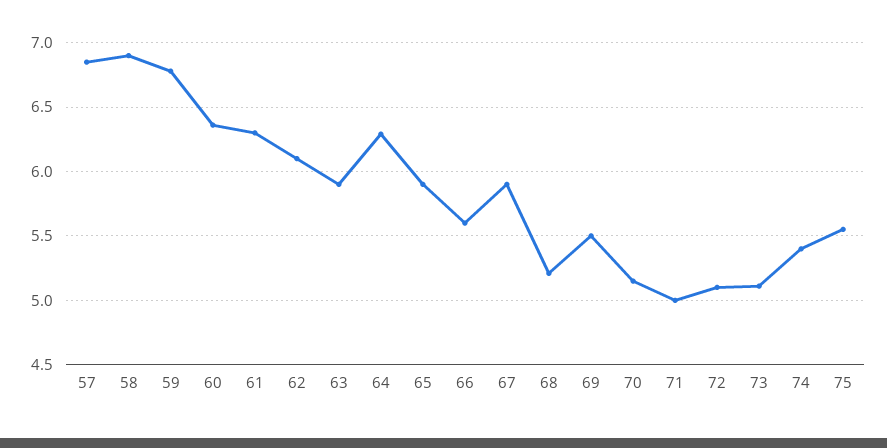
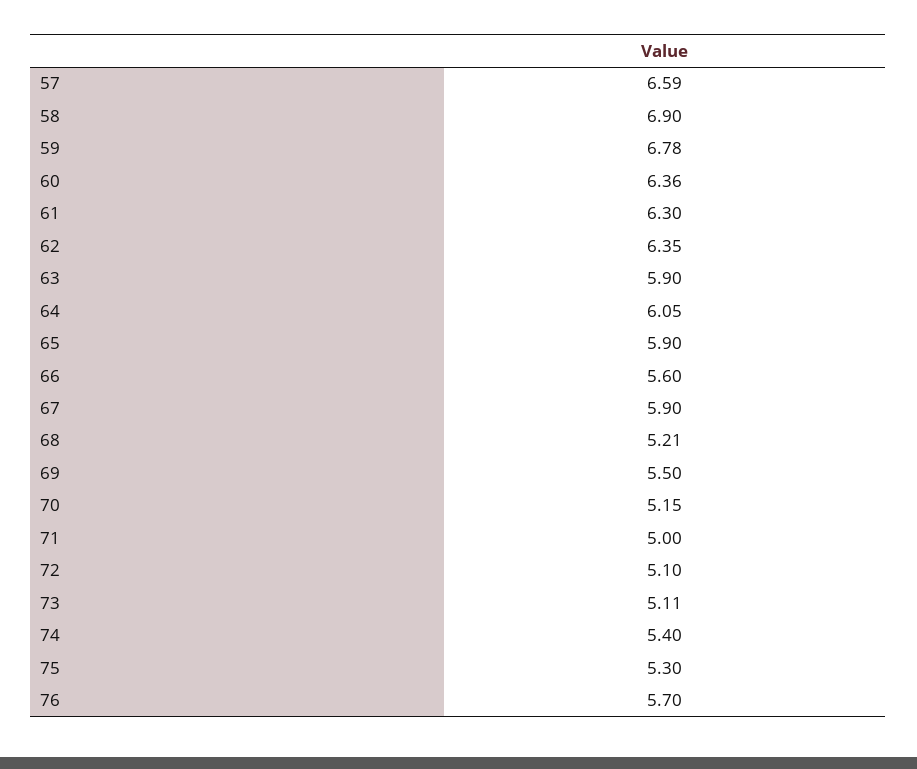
57: 6.85 -> 6.59
62: 6.1 -> 6.35
64: 6.3 -> 6.05
75: 5.55 -> 5.3
76: none -> 5.7

